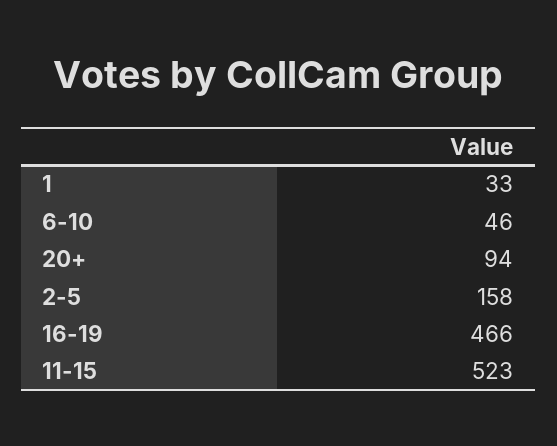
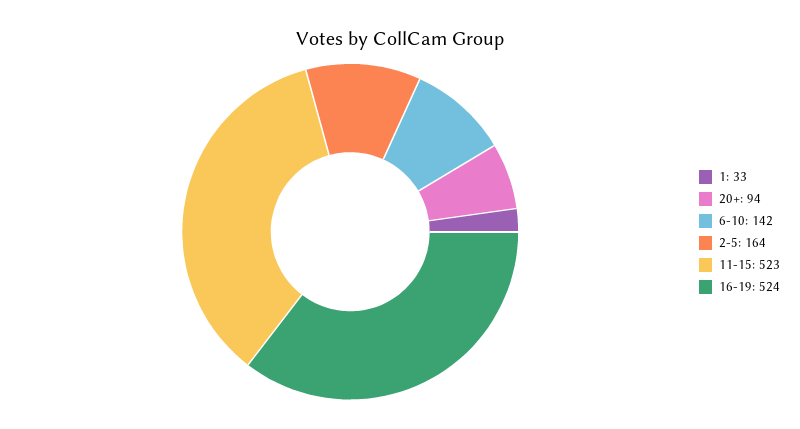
6-10: 46 -> 142
2-5: 158 -> 164
16-19: 466 -> 524

